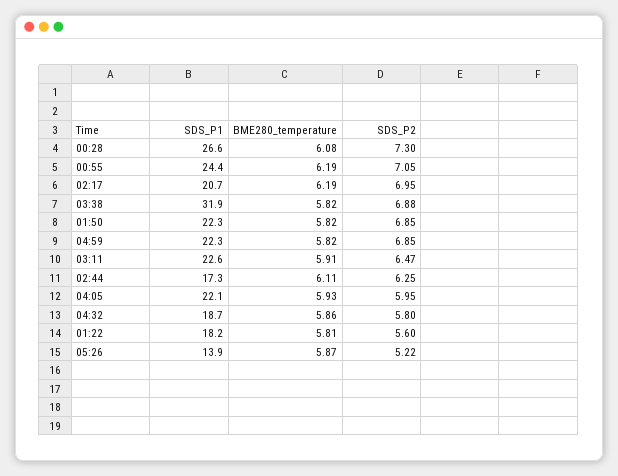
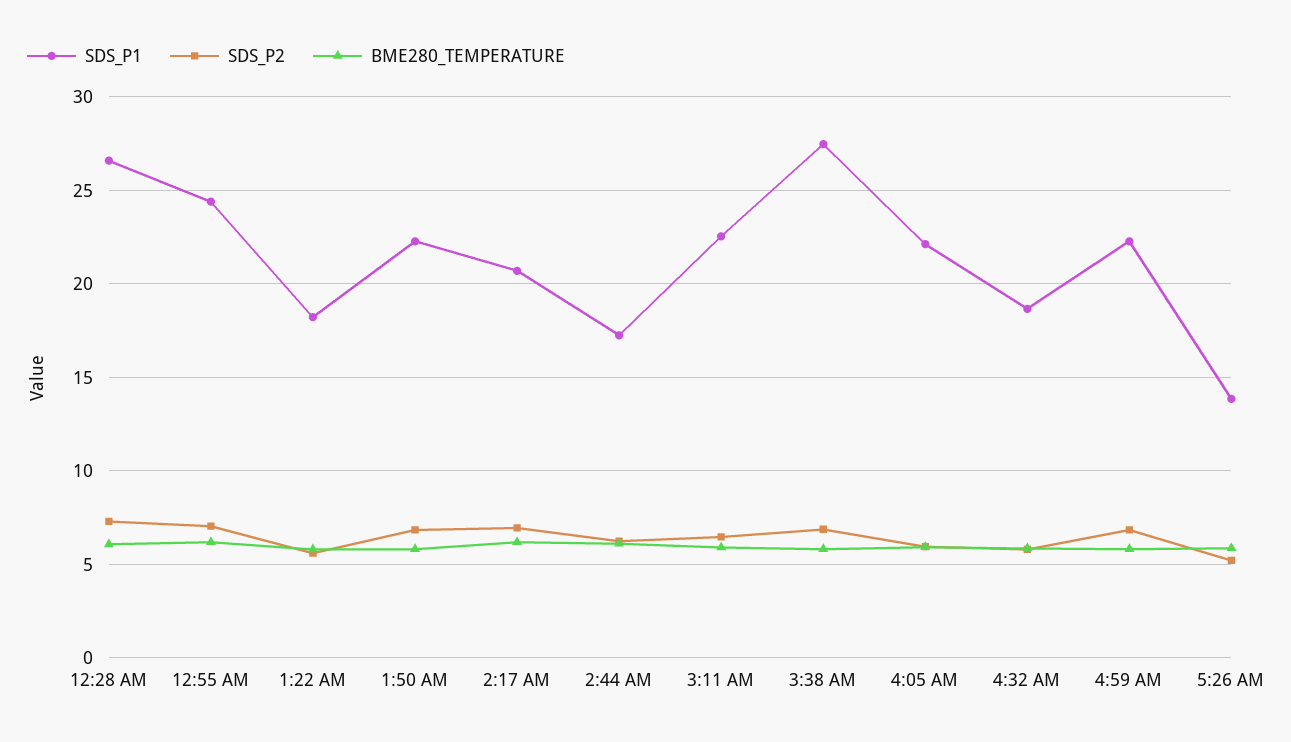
SDS_P1, 03:38: 31.9 -> 27.5

